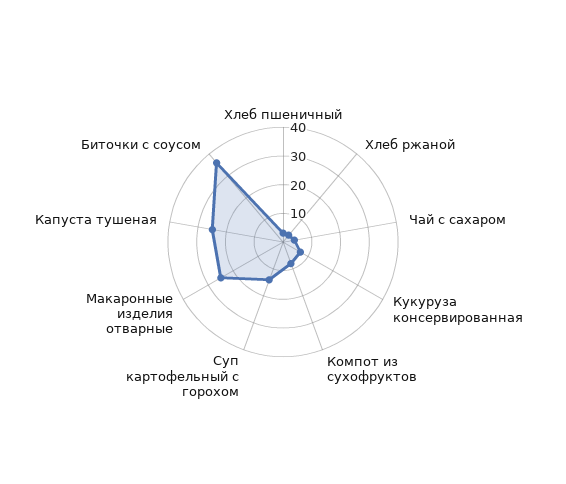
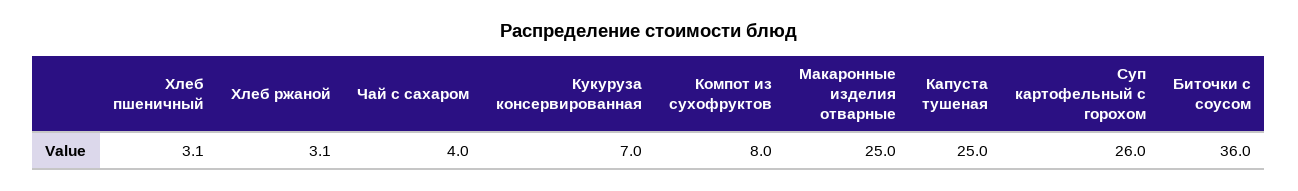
Суп картофельный с горохом: 15 -> 26

